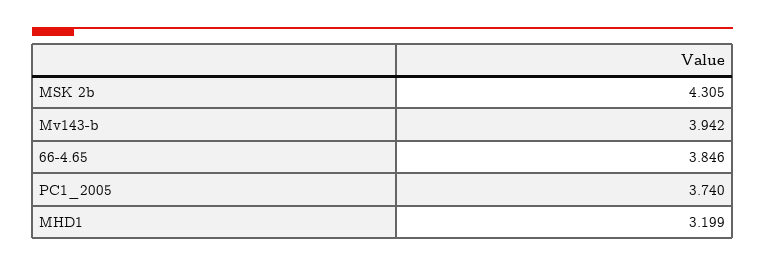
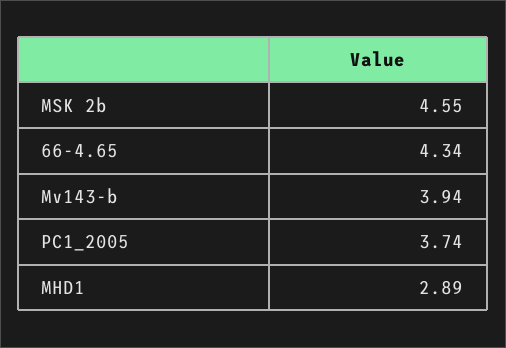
MSK 2b: 4.305 -> 4.55
66-4.65: 3.846 -> 4.34
MHD1: 3.199 -> 2.89

